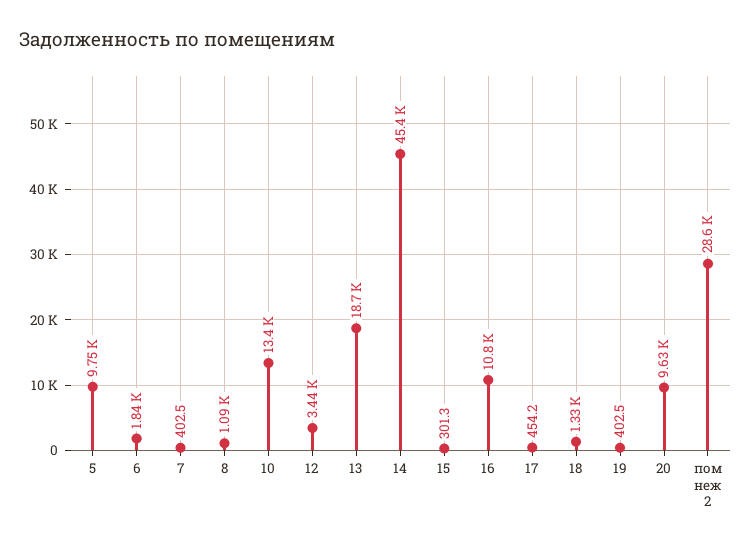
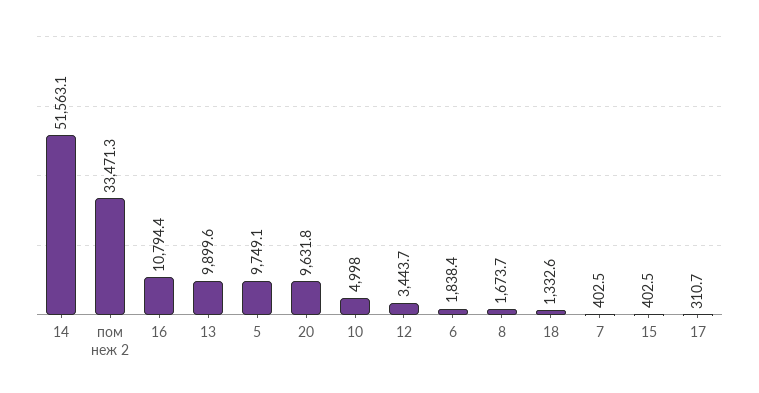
8: 1090 -> 1673.7
10: 13400 -> 4998
13: 18700 -> 9899.6
14: 45400 -> 51563.1
15: 301.3 -> 402.5
17: 454.2 -> 310.7
19: 402.5 -> none
пом неж 2: 28600 -> 33471.3

